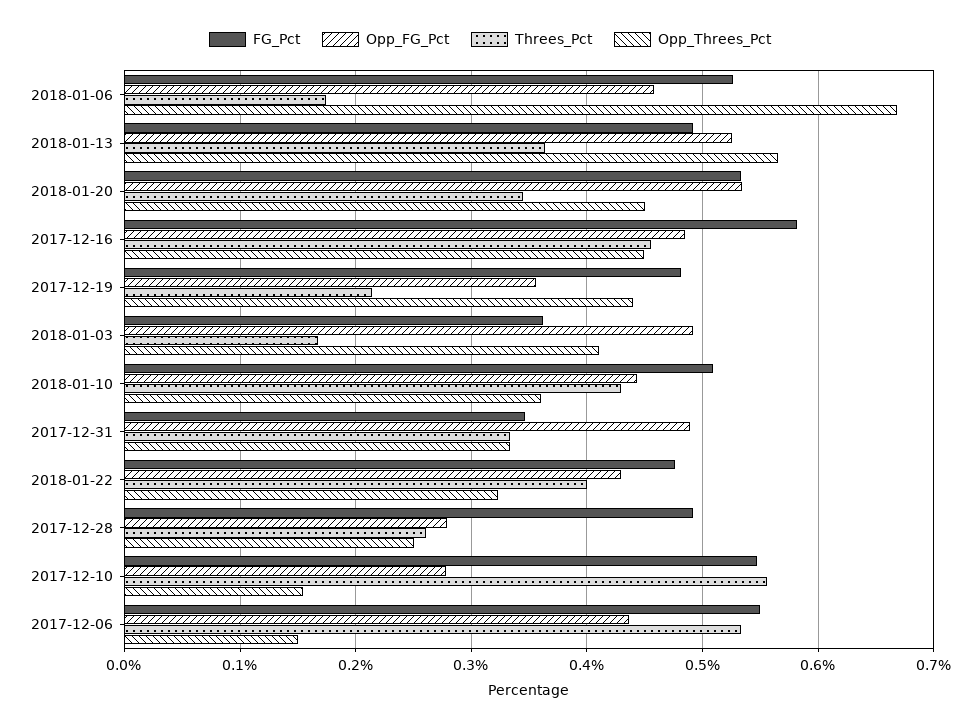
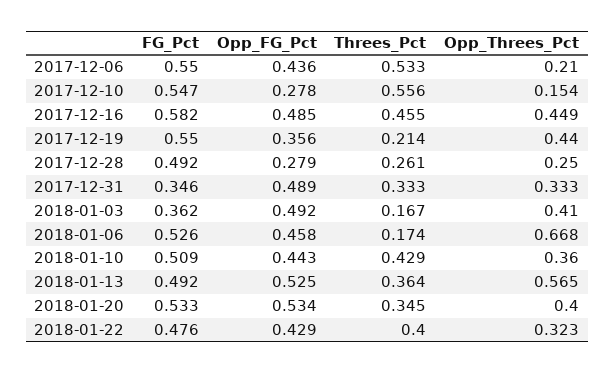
Opp_Threes_Pct, 2018-01-20: 0.45 -> 0.4
FG_Pct, 2017-12-19: 0.48 -> 0.55
Opp_Threes_Pct, 2017-12-06: 0.15 -> 0.21

